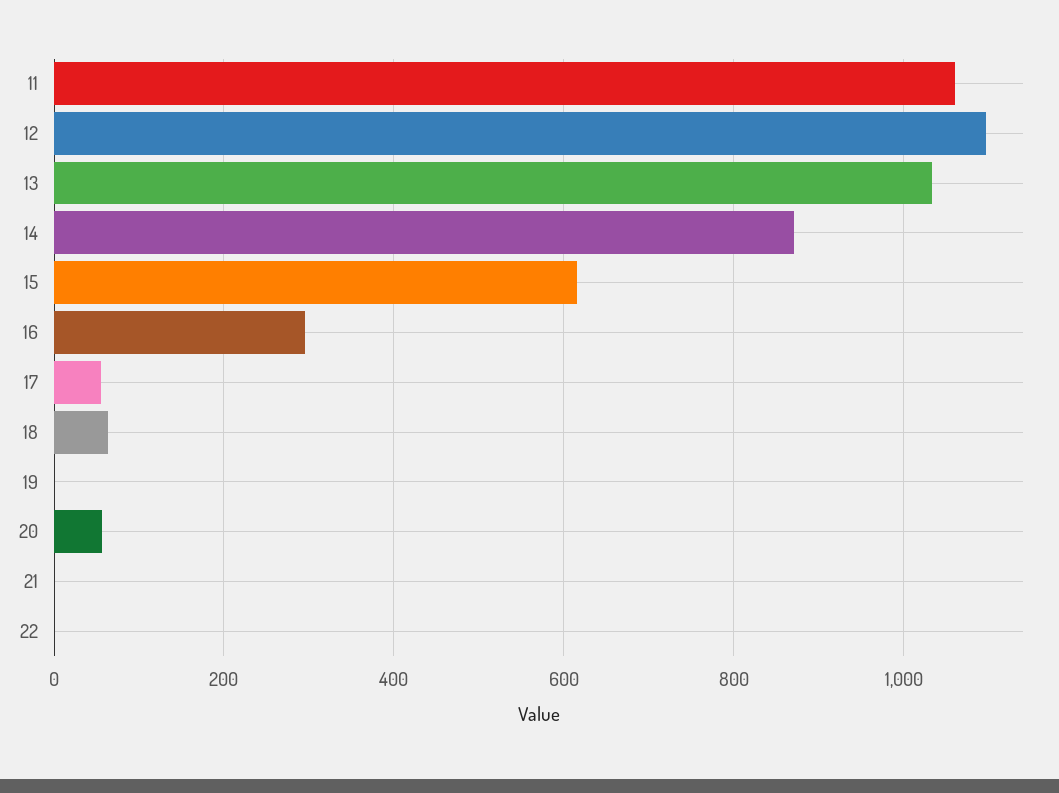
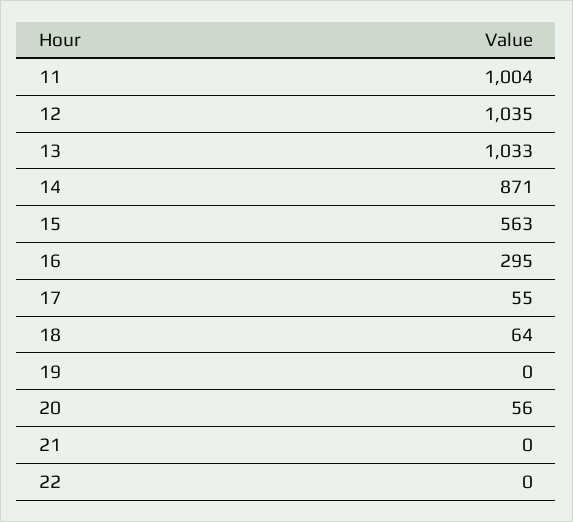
11: 1060 -> 1004
12: 1100 -> 1035
15: 620 -> 563

